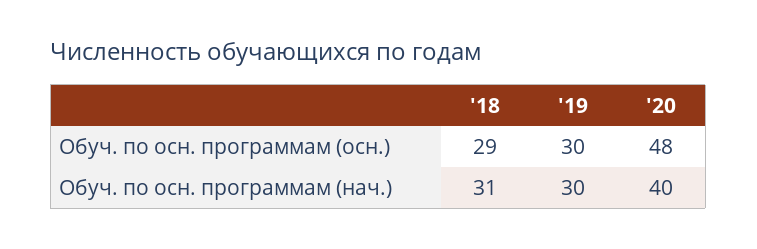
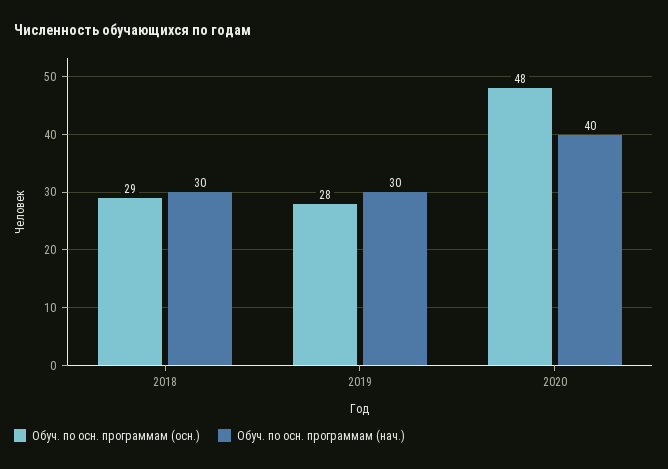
Обуч. по осн. программам (осн.), '19: 30 -> 28
Обуч. по осн. программам (нач.), '18: 31 -> 30

